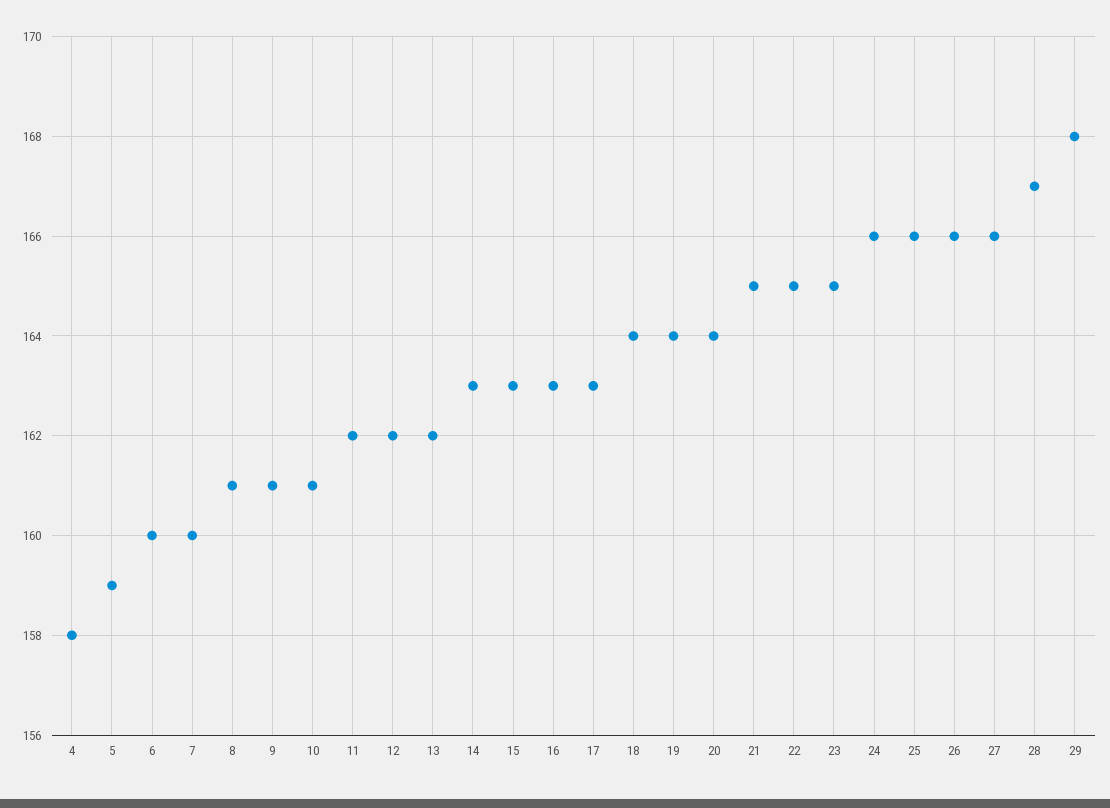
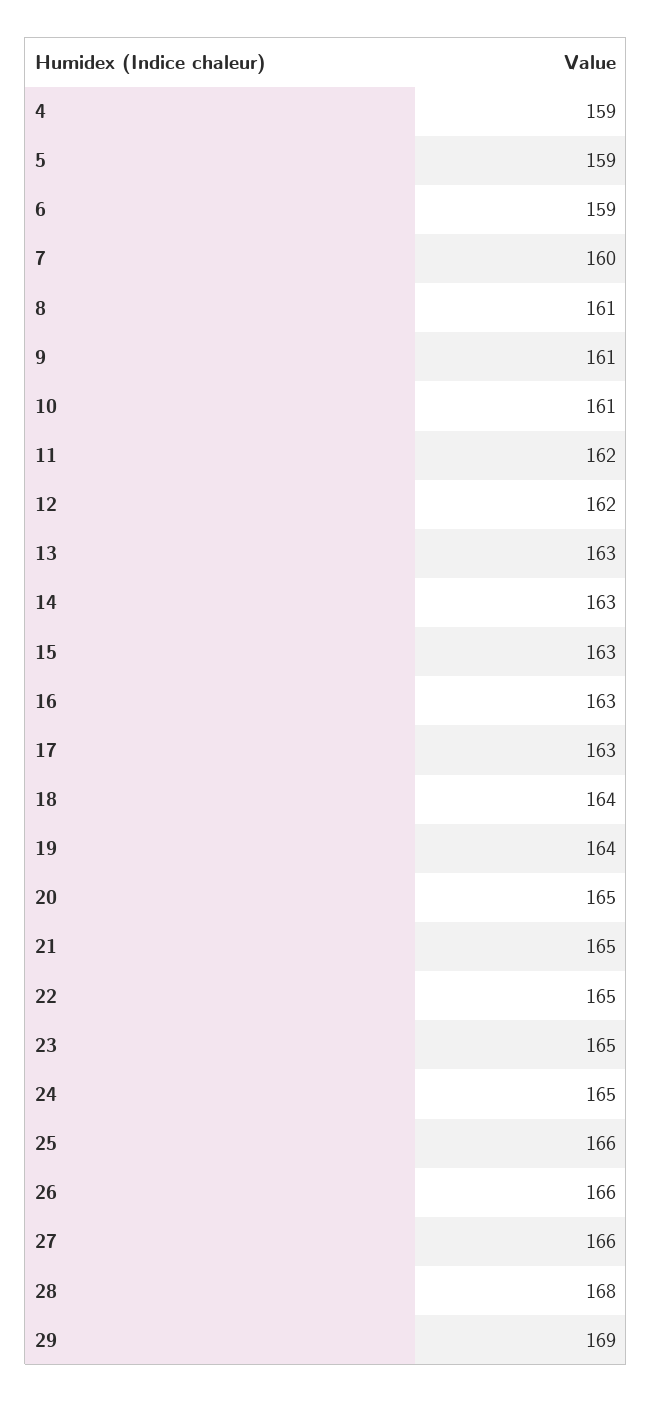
4: 158 -> 159
6: 160 -> 159
13: 162 -> 163
20: 164 -> 165
24: 166 -> 165
28: 167 -> 168
29: 168 -> 169

